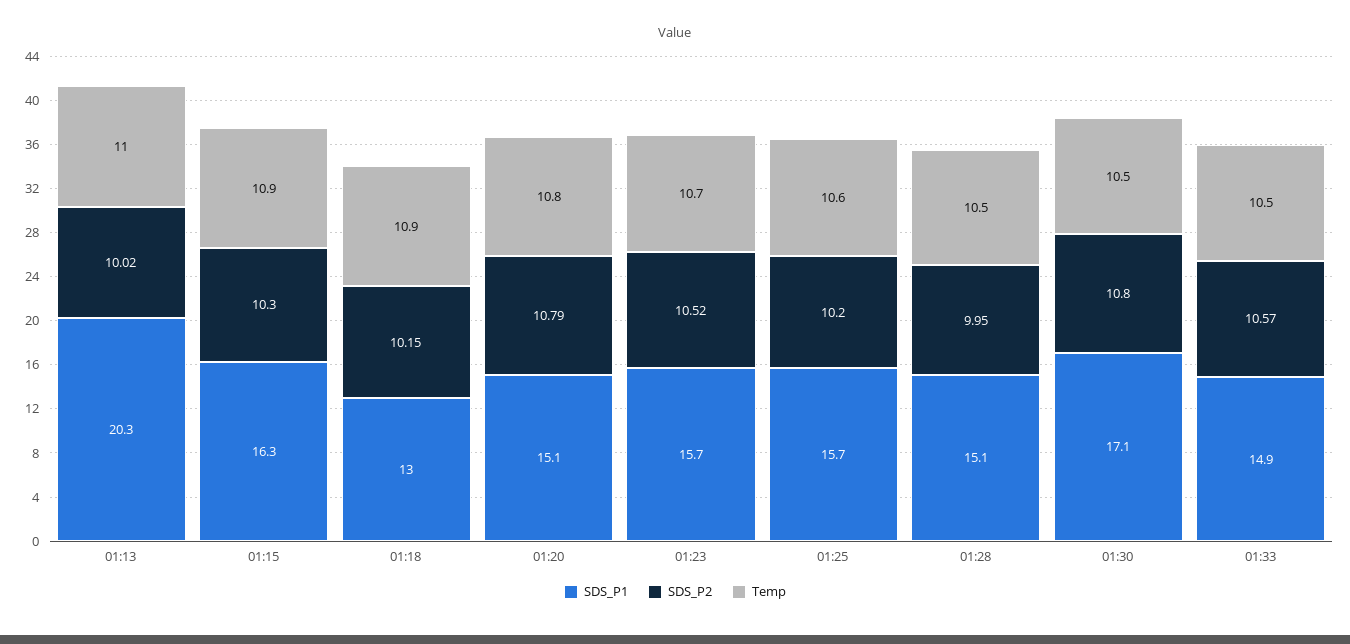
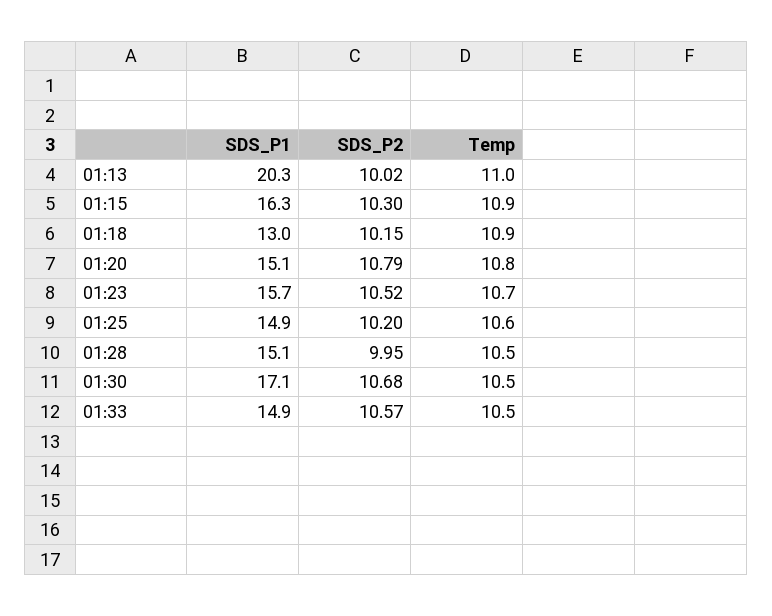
SDS_P1, 01:25: 15.7 -> 14.9
SDS_P2, 01:30: 10.8 -> 10.68

